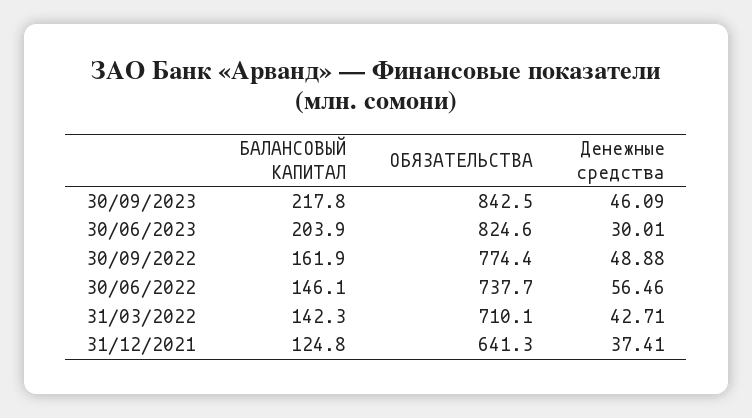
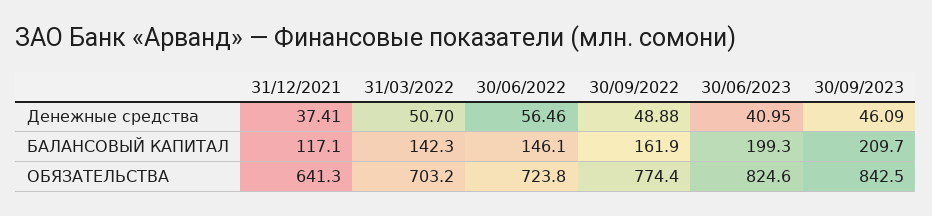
БАЛАНСОВЫЙ КАПИТАЛ, 30/09/2023: 217.8 -> 209.7
БАЛАНСОВЫЙ КАПИТАЛ, 30/06/2023: 203.9 -> 199.3
Денежные средства, 30/06/2023: 30.01 -> 40.95
ОБЯЗАТЕЛЬСТВА, 30/06/2022: 737.7 -> 723.8
ОБЯЗАТЕЛЬСТВА, 31/03/2022: 710.1 -> 703.2
Денежные средства, 31/03/2022: 42.71 -> 50.7
БАЛАНСОВЫЙ КАПИТАЛ, 31/12/2021: 124.8 -> 117.1

